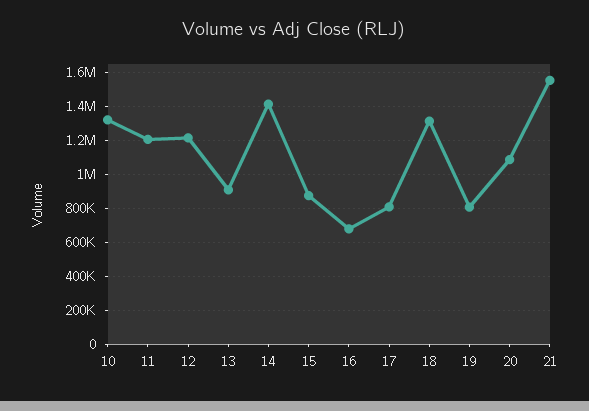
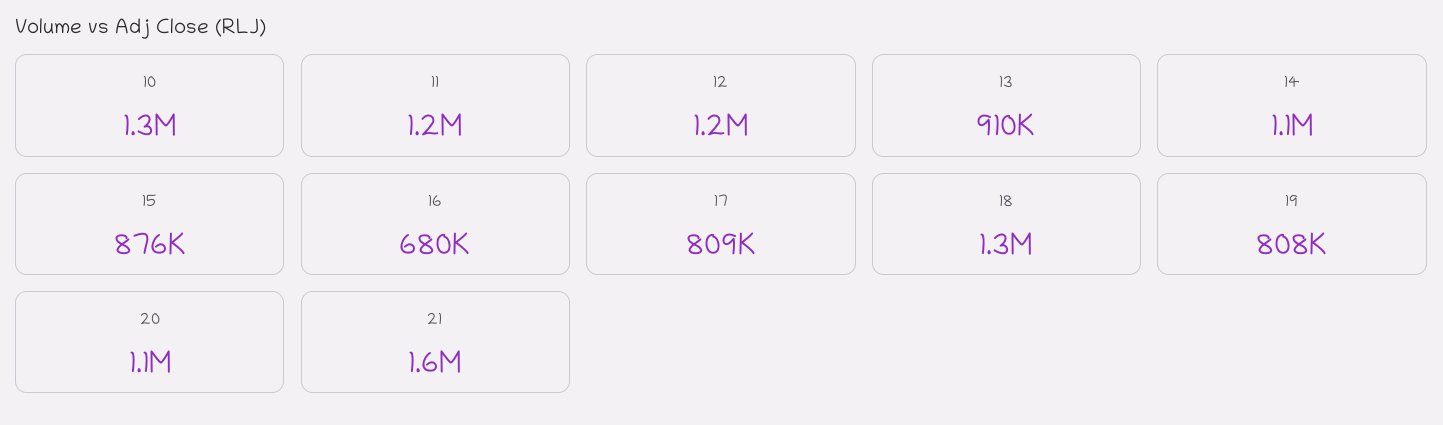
14: 1400000 -> 1100000

